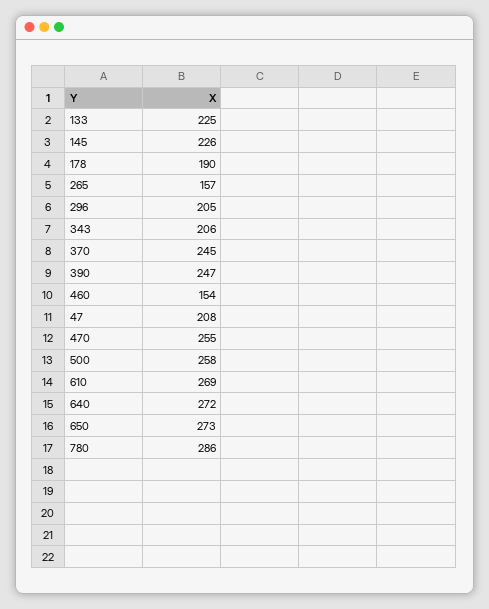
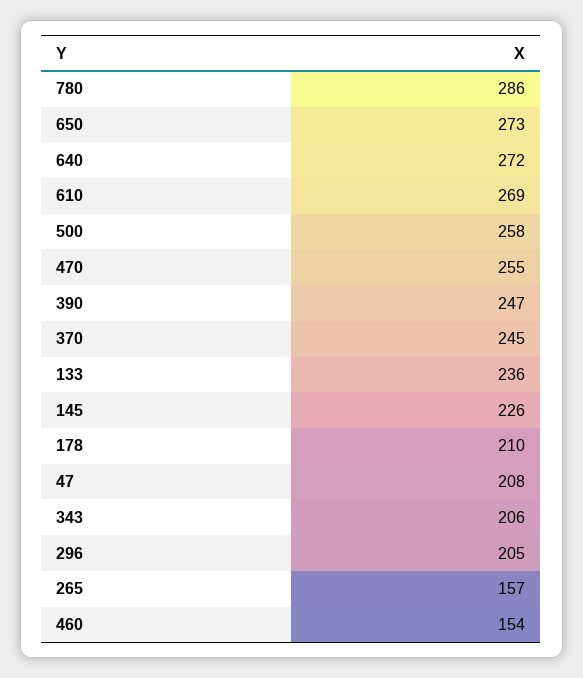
133: 225 -> 236
178: 190 -> 210

